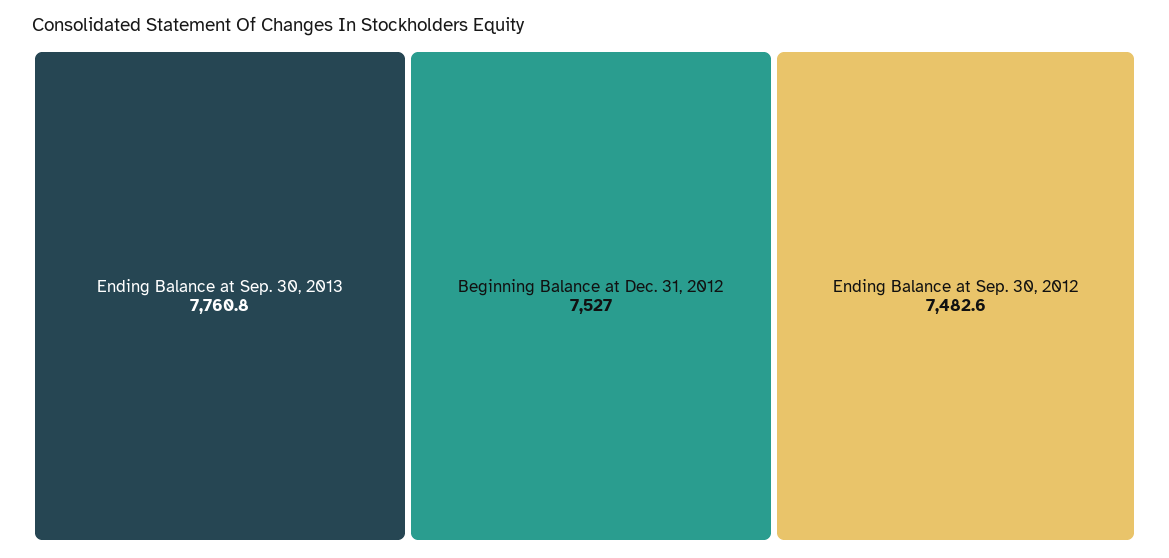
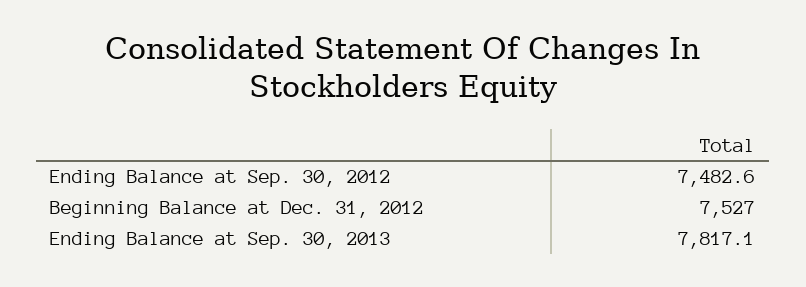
Ending Balance at Sep. 30, 2013: 7760.8 -> 7817.1

